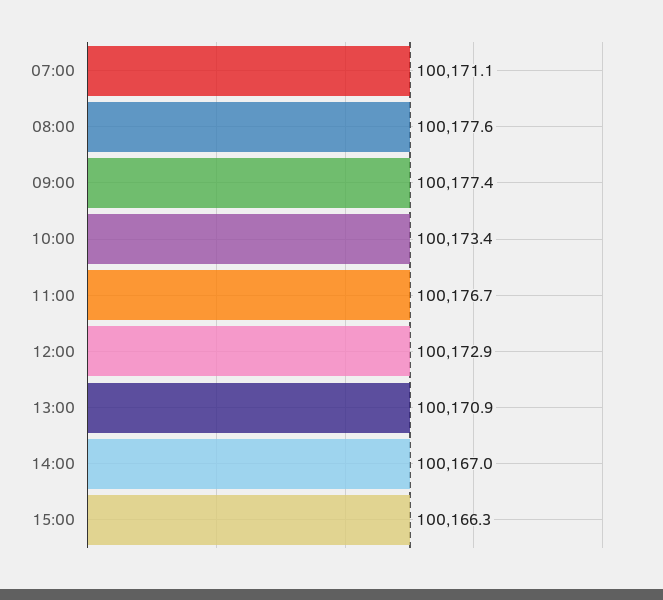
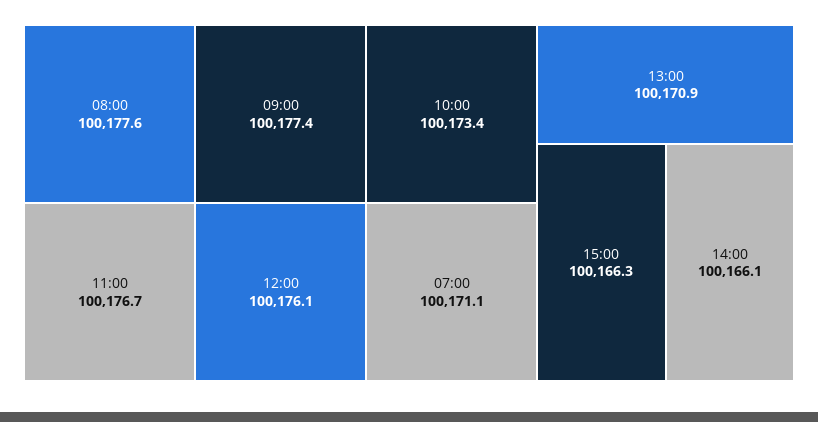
12:00: 100172.9 -> 100176.1
14:00: 100167 -> 100166.1

